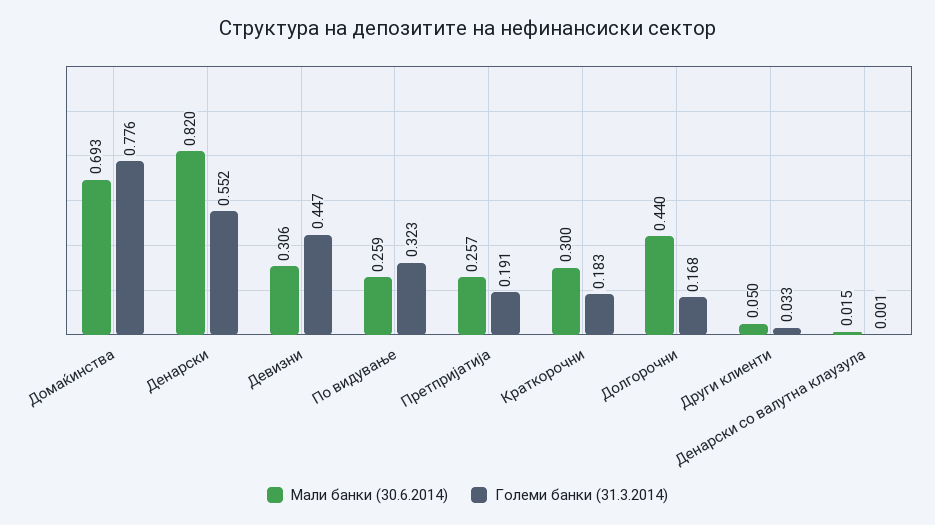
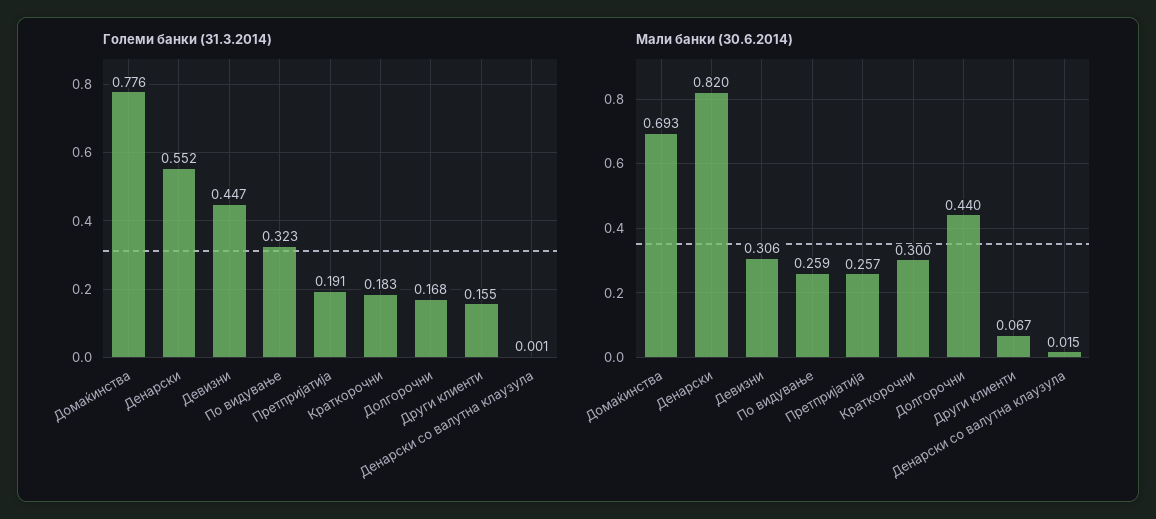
Мали банки (30.6.2014), Други клиенти: 0.05 -> 0.067
Големи банки (31.3.2014), Други клиенти: 0.033 -> 0.155

